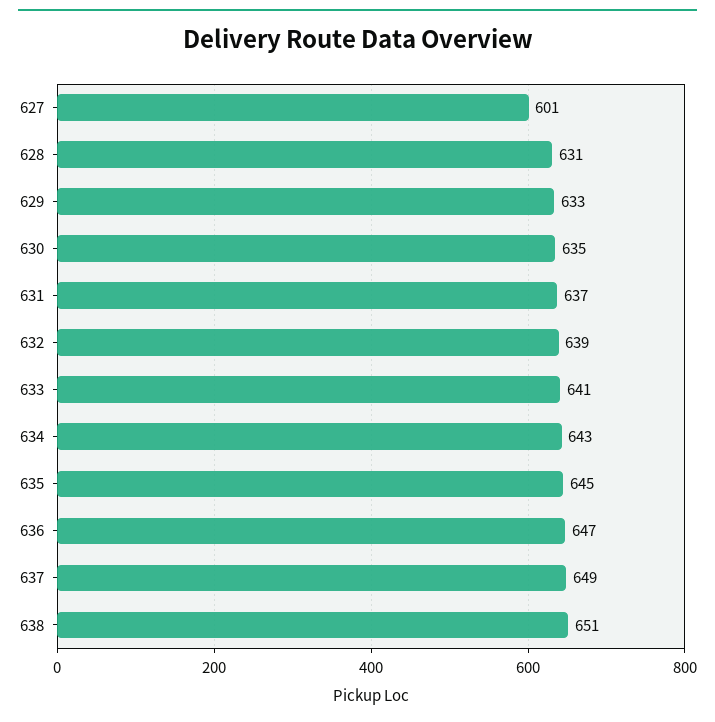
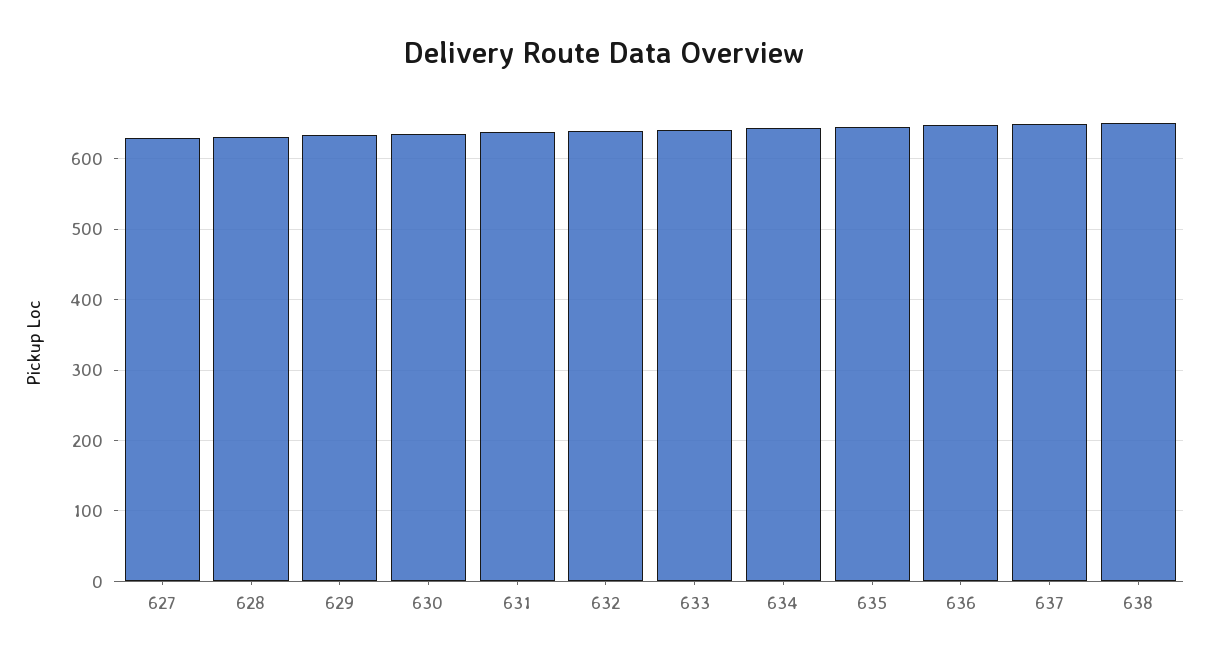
627: 601 -> 630

